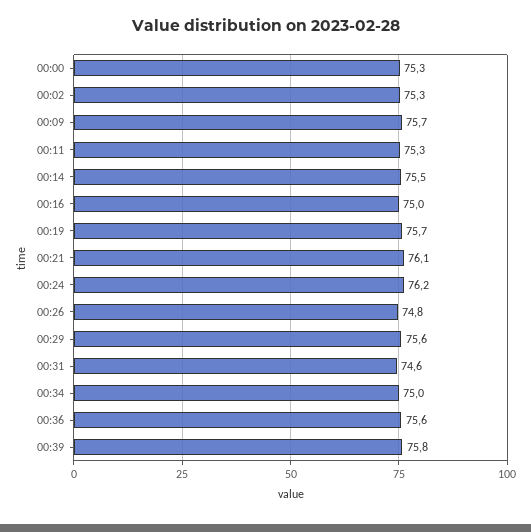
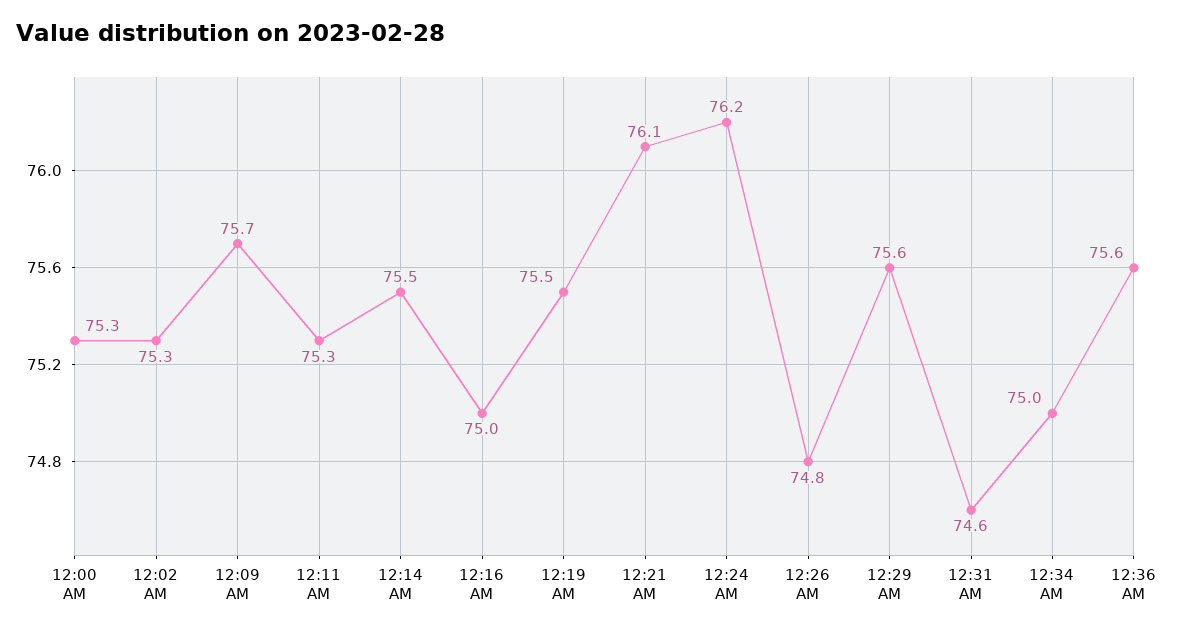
00:19: 75.7 -> 75.5
00:39: 75.8 -> none

